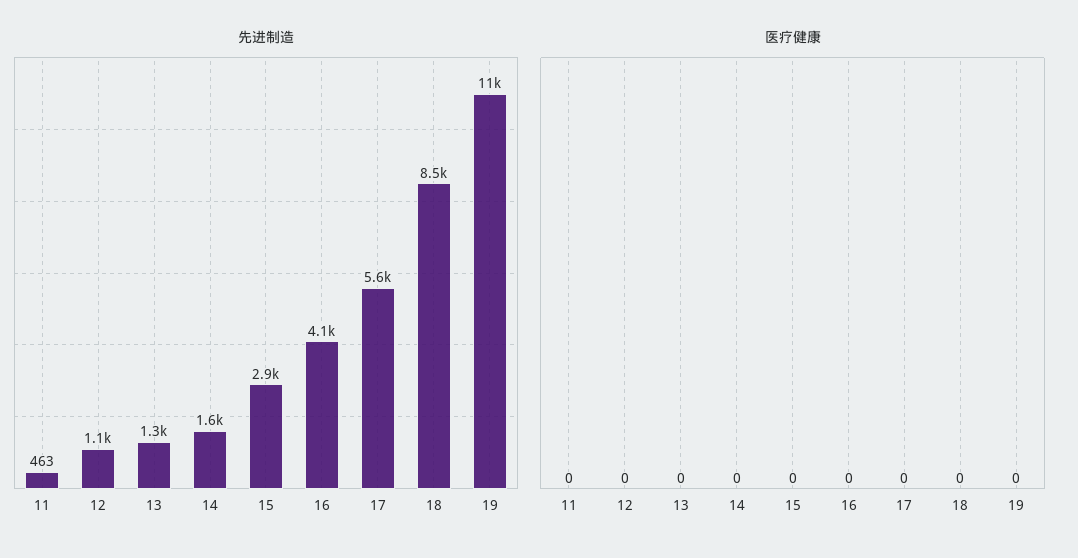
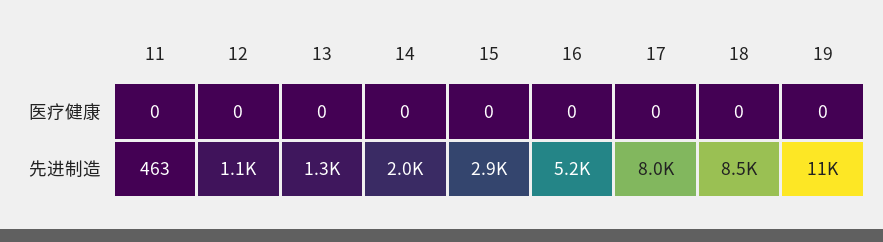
先进制造, 14: 1600 -> 2000
先进制造, 16: 4100 -> 5200
先进制造, 17: 5600 -> 8000

